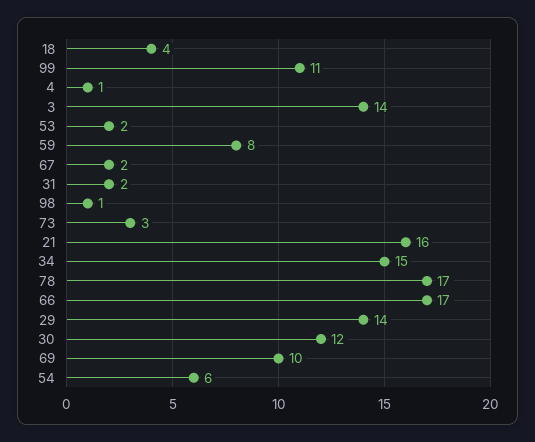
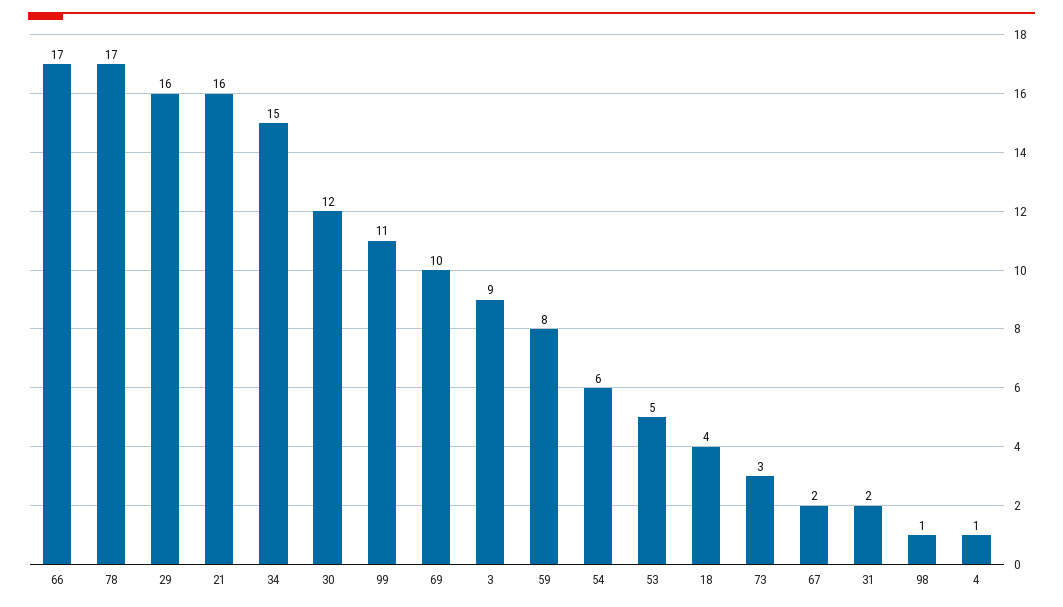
3: 14 -> 9
53: 2 -> 5
29: 14 -> 16

